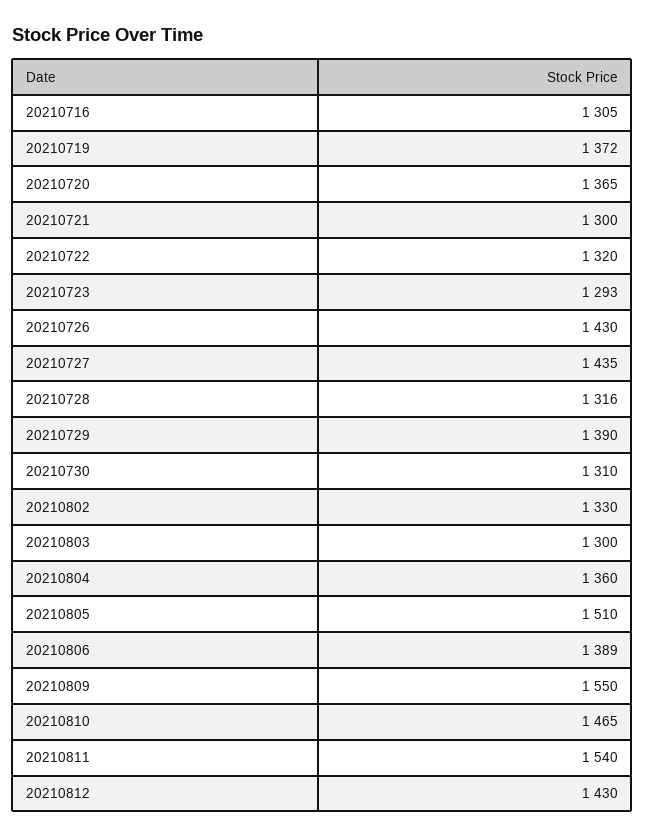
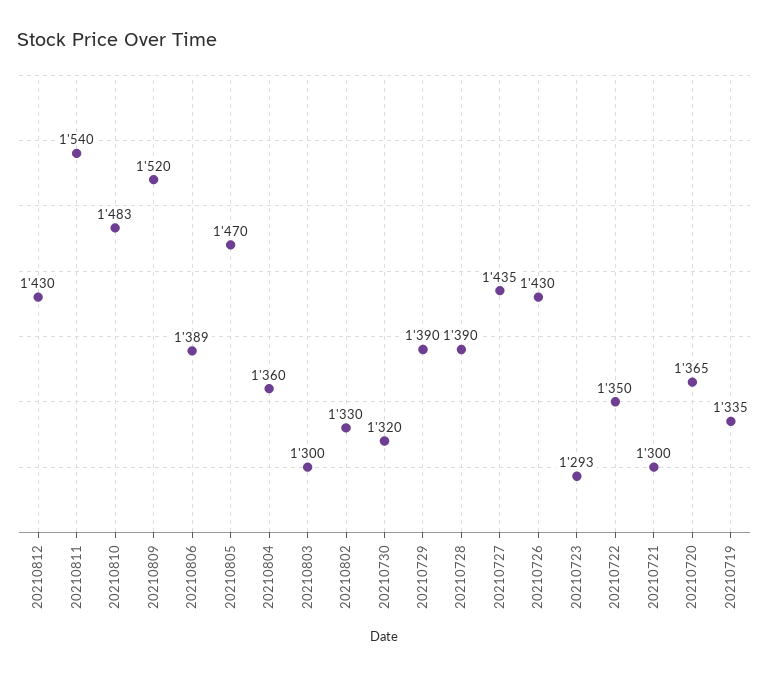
20210716: 1305 -> none
20210719: 1372 -> 1335
20210722: 1320 -> 1350
20210728: 1316 -> 1390
20210730: 1310 -> 1320
20210805: 1510 -> 1470
20210809: 1550 -> 1520
20210810: 1465 -> 1483

